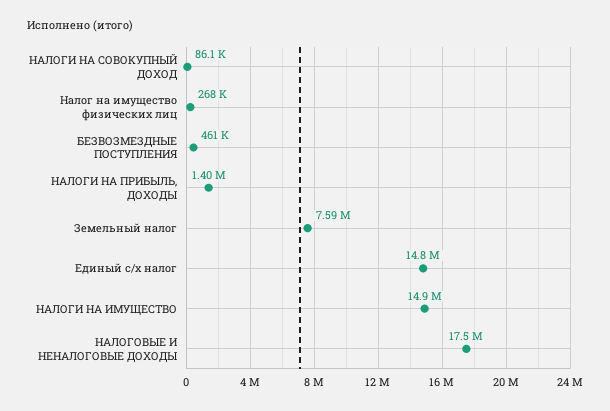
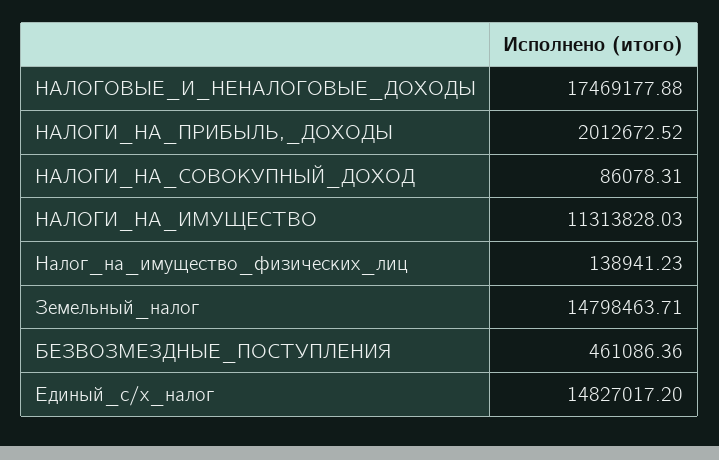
Налог на имущество физических лиц: 268000 -> 138941.23
НАЛОГИ НА ПРИБЫЛЬ, ДОХОДЫ: 1400000 -> 2012672.52
Земельный налог: 7590000 -> 14798463.71
НАЛОГИ НА ИМУЩЕСТВО: 14900000 -> 11313828.03

